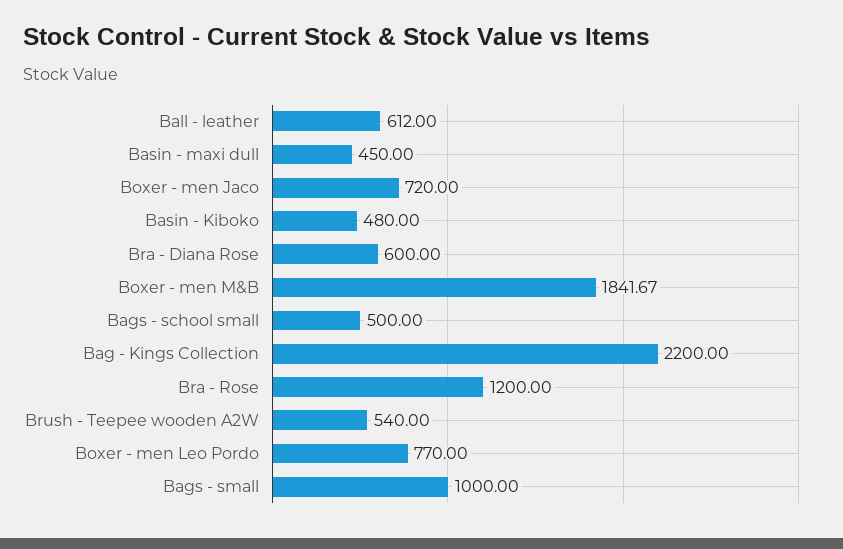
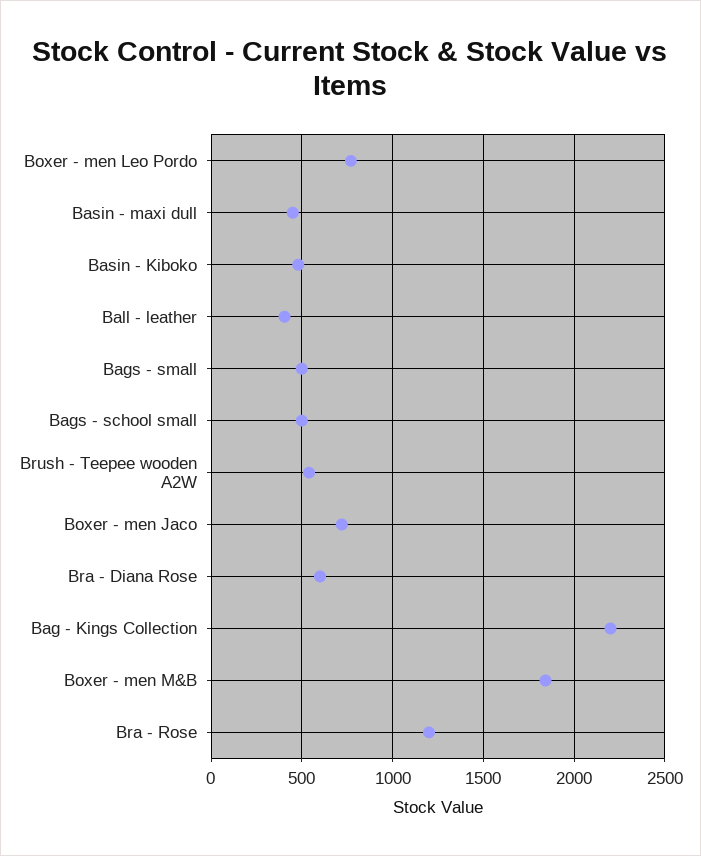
Ball - leather: 612 -> 400
Bags - small: 1000 -> 500

